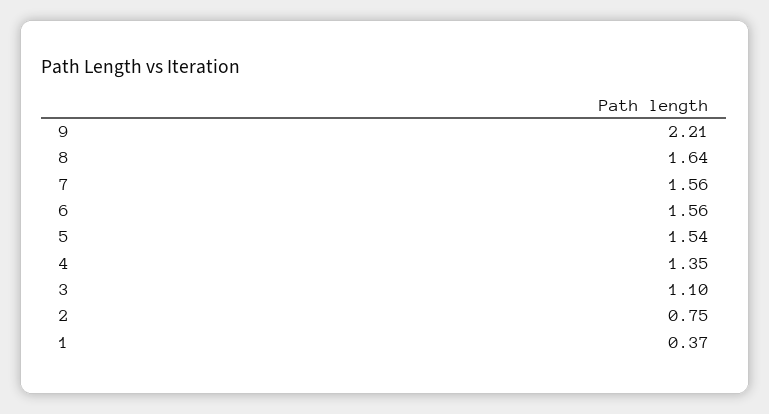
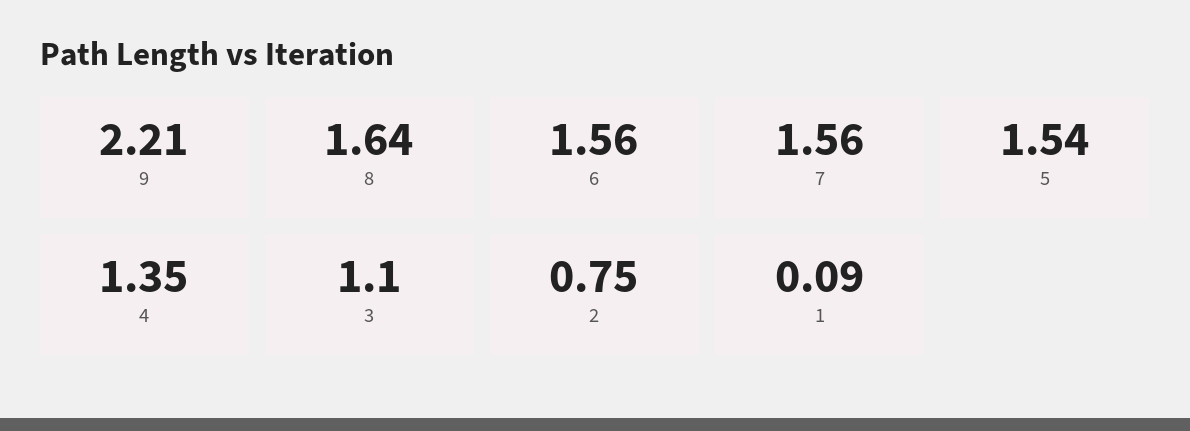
1: 0.37 -> 0.09

